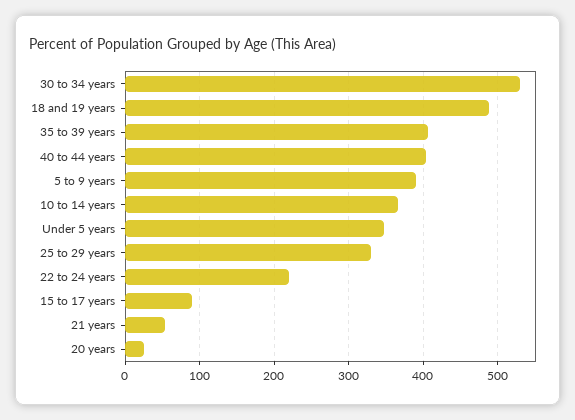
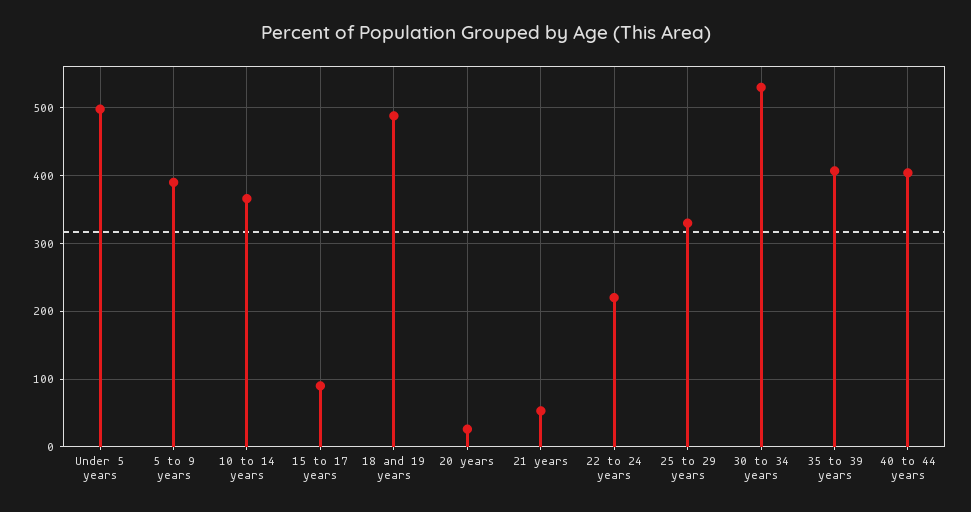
Under 5 years: 350 -> 500

